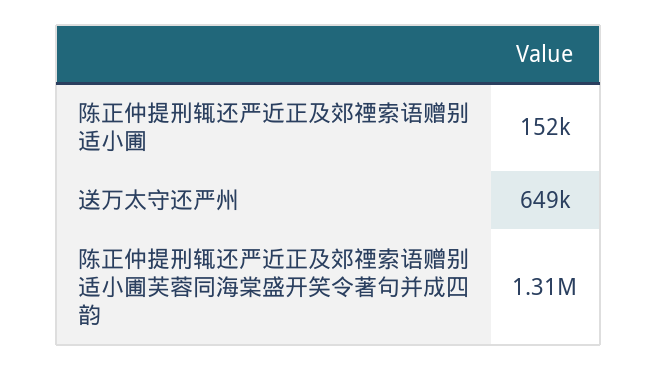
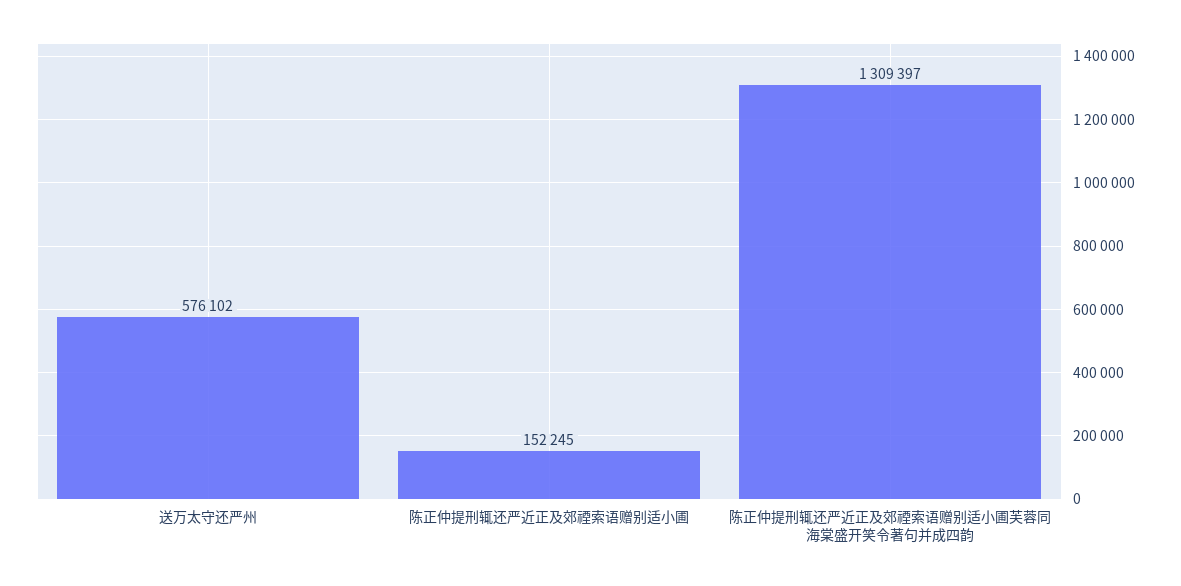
送万太守还严州: 649000 -> 576102

